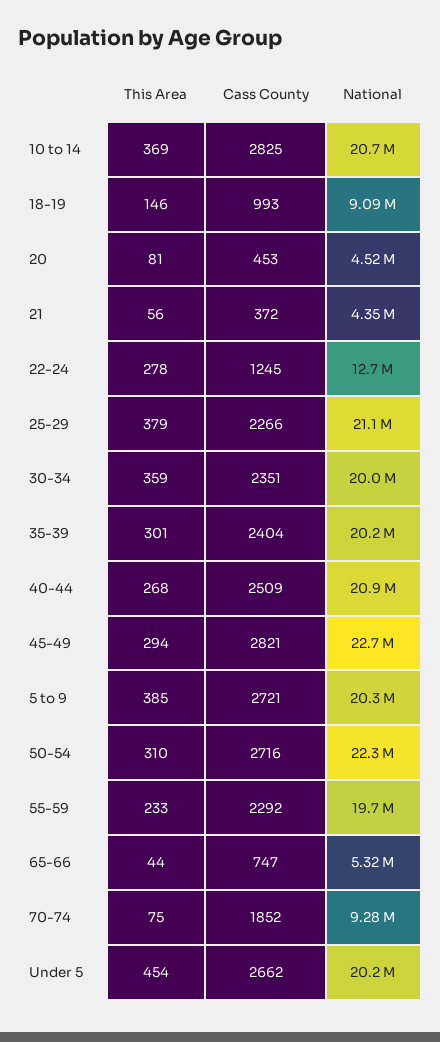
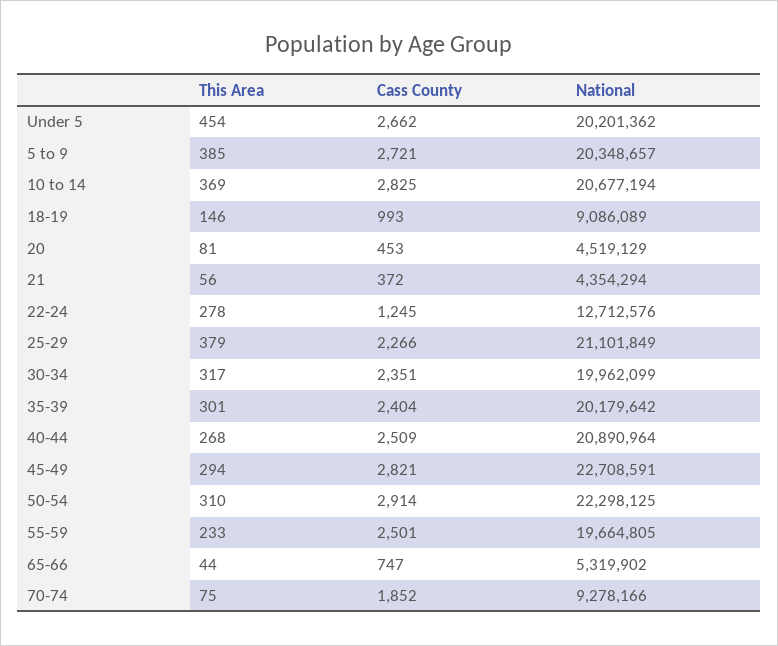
This Area, 30-34: 359 -> 317
Cass County, 50-54: 2716 -> 2914
Cass County, 55-59: 2292 -> 2501

